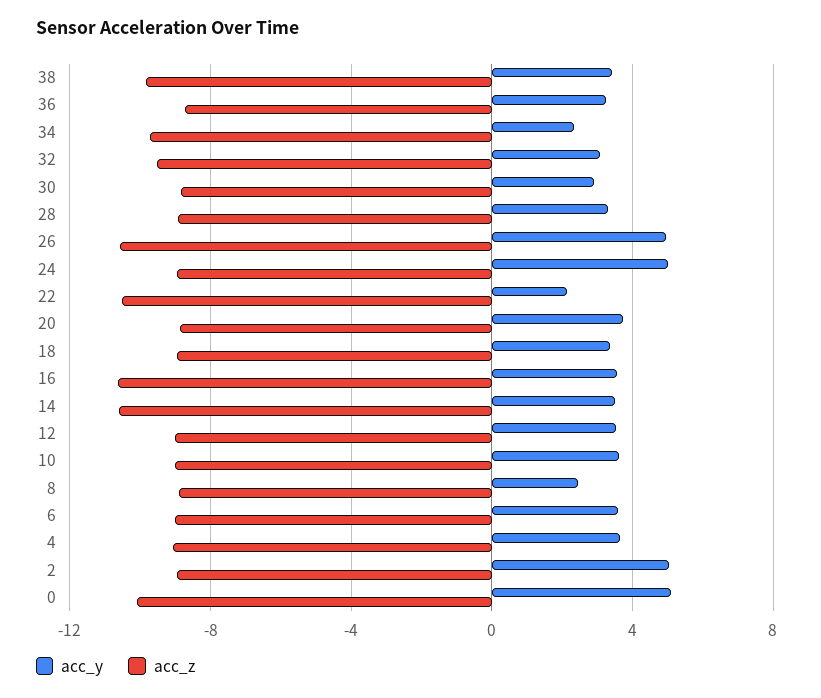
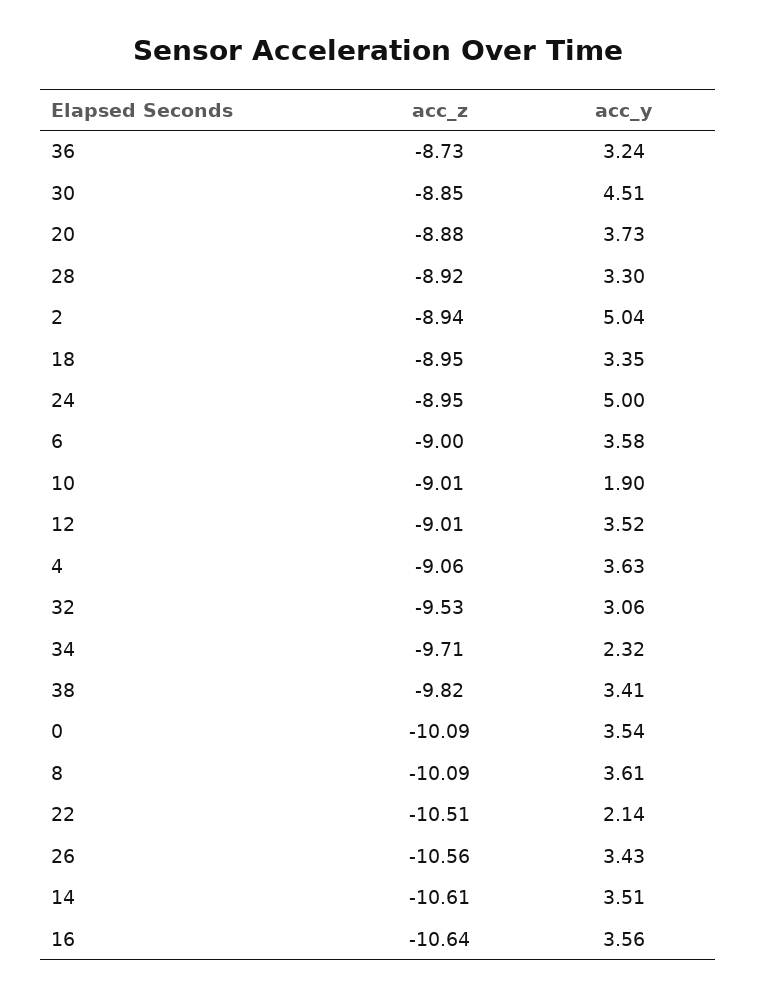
acc_y, 30: 3 -> 4.51
acc_y, 26: 5 -> 3.43
acc_y, 10: 3.5 -> 1.9
acc_y, 8: 2.5 -> 3.61
acc_z, 8: -9 -> -10.09
acc_y, 0: 5 -> 3.54

